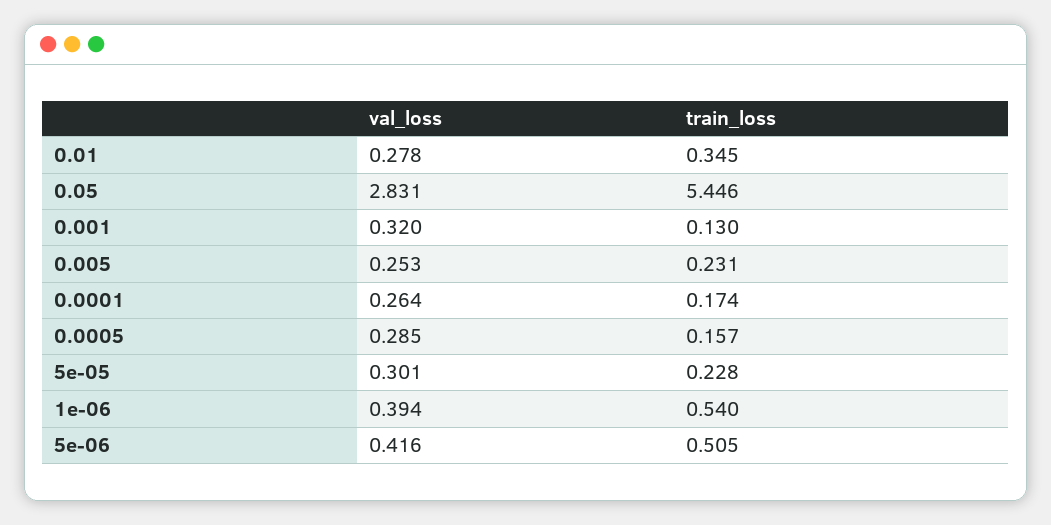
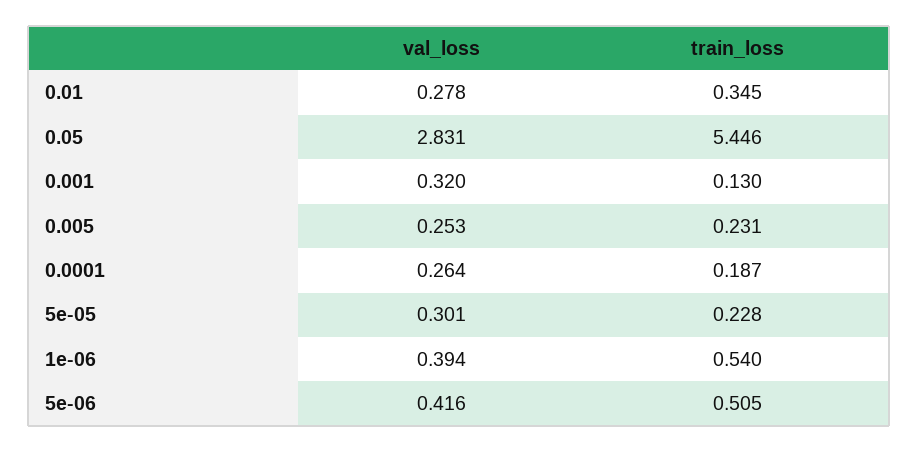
train_loss, 0.0001: 0.174 -> 0.187
val_loss, 0.0005: 0.285 -> none
train_loss, 0.0005: 0.157 -> none

